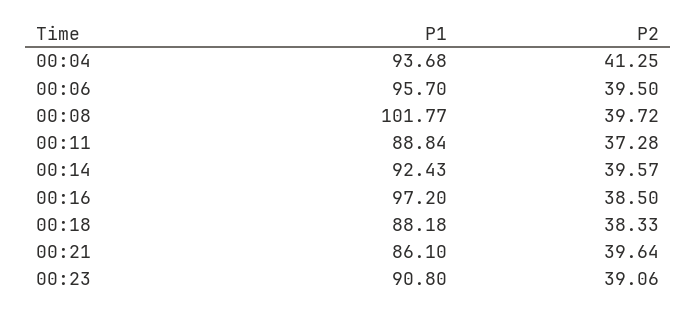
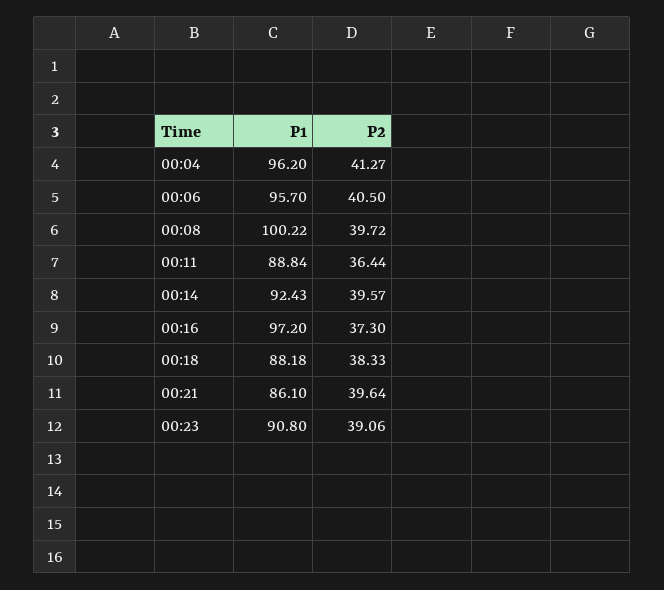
P1, 00:04: 93.68 -> 96.2
P2, 00:04: 41.25 -> 41.27
P2, 00:06: 39.5 -> 40.5
P1, 00:08: 101.77 -> 100.22
P2, 00:11: 37.28 -> 36.44
P2, 00:16: 38.5 -> 37.3

